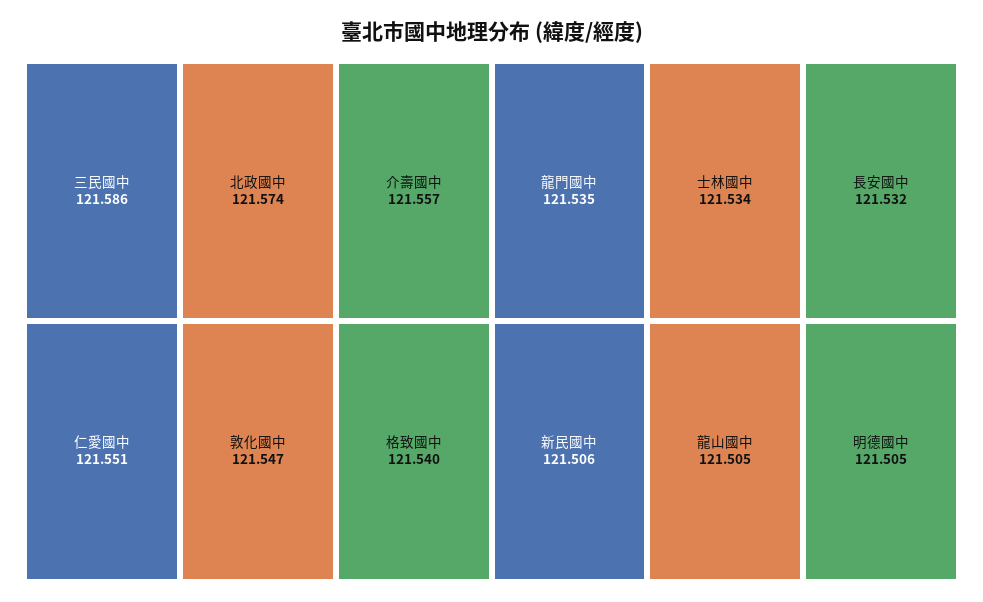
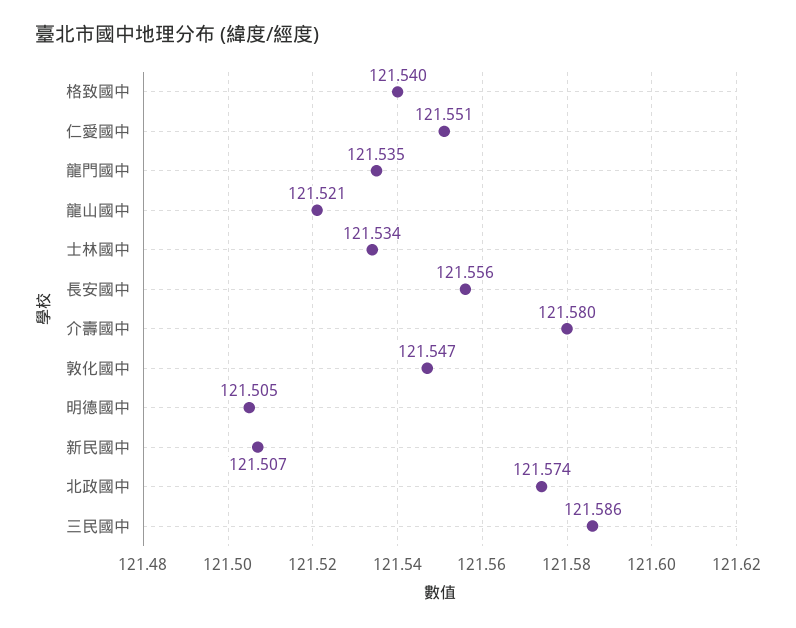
介壽國中: 121.557 -> 121.58
長安國中: 121.532 -> 121.556
新民國中: 121.506 -> 121.507
龍山國中: 121.505 -> 121.521

